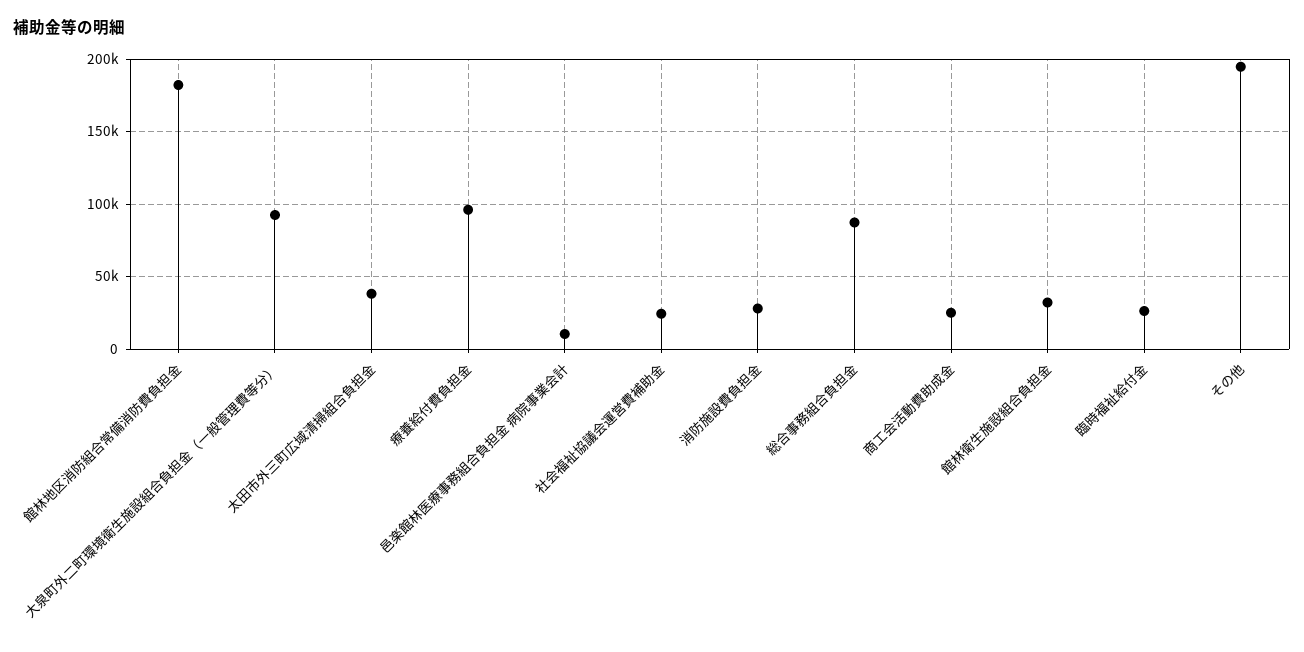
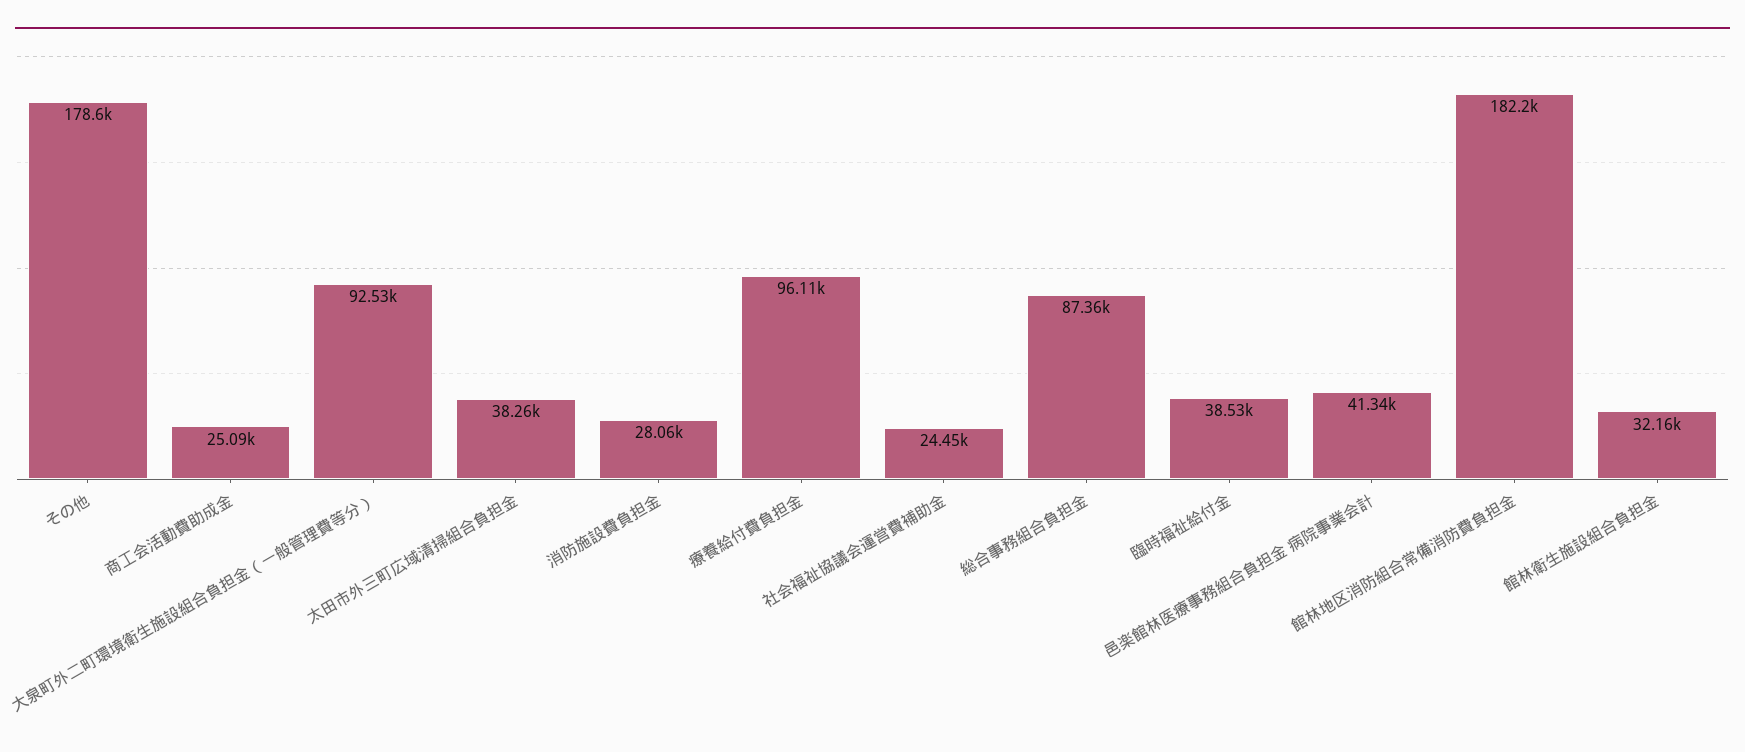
邑楽館林医療事務組合負担金 病院事業会計: 10000 -> 41340
臨時福祉給付金: 25000 -> 38530
その他: 195000 -> 178600

